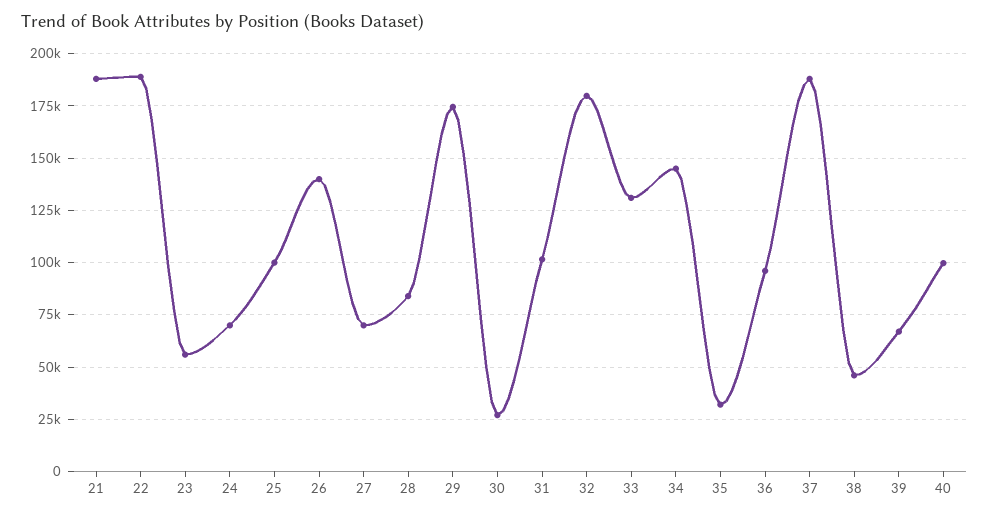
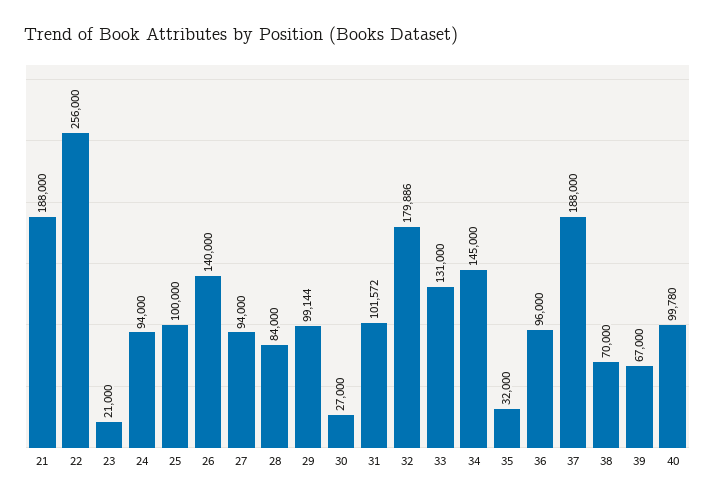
22: 190000 -> 256000
23: 55000 -> 21000
24: 70000 -> 94000
27: 70000 -> 94000
29: 175000 -> 99144
38: 45000 -> 70000

